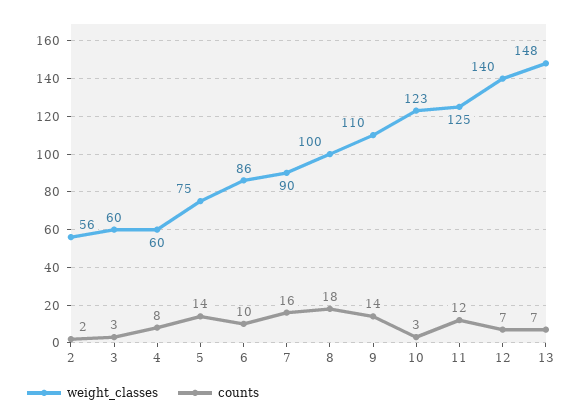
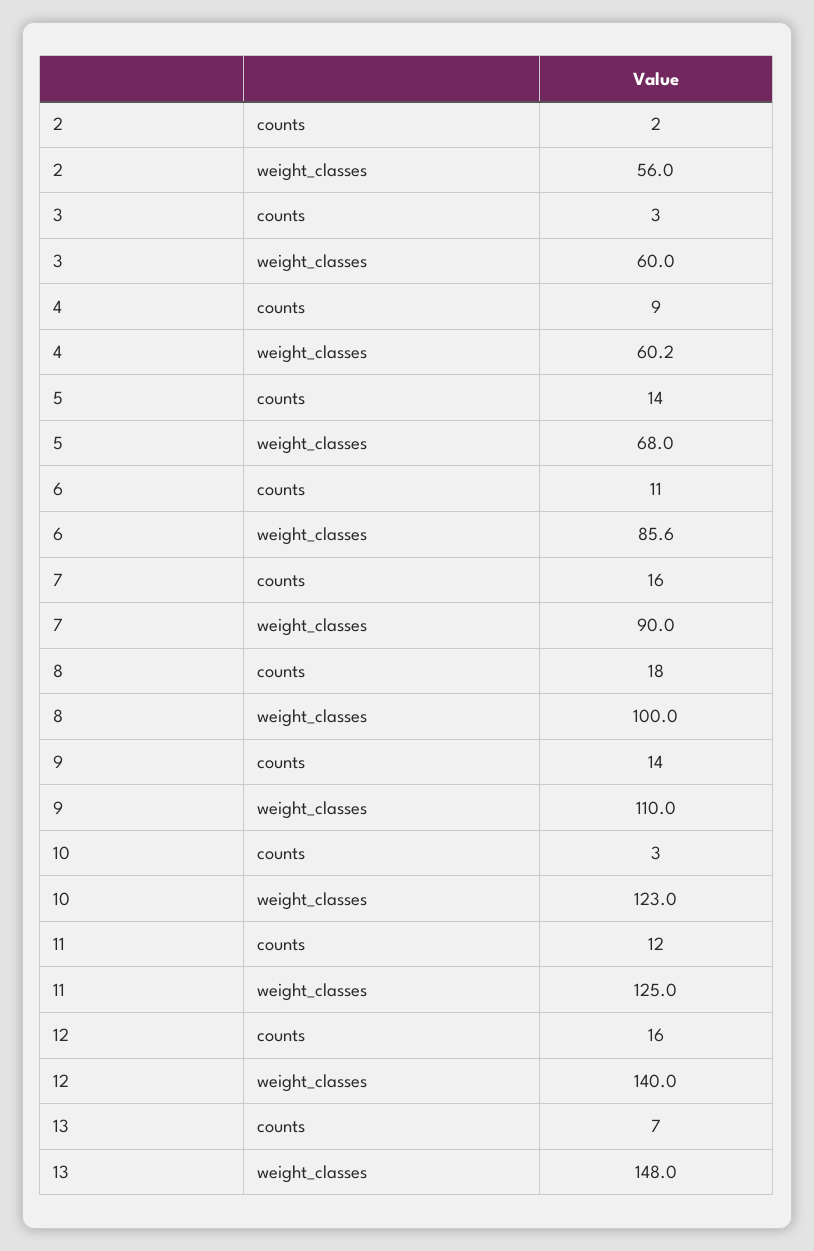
counts, 4: 8 -> 9
weight_classes, 5: 75 -> 68
counts, 6: 10 -> 11
counts, 12: 7 -> 16

